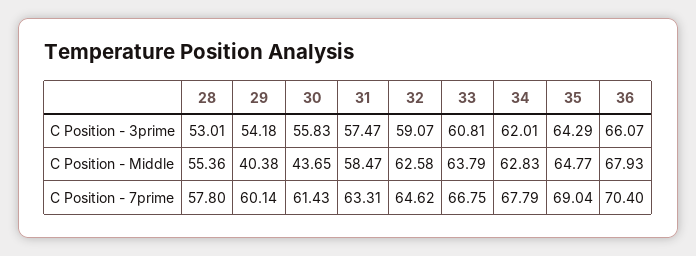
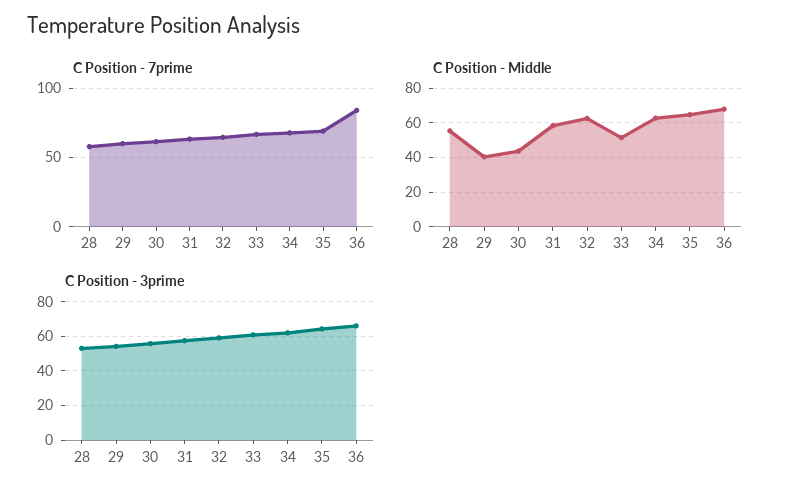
C Position - Middle, 33: 63.79 -> 50
C Position - 7prime, 36: 70.4 -> 85

